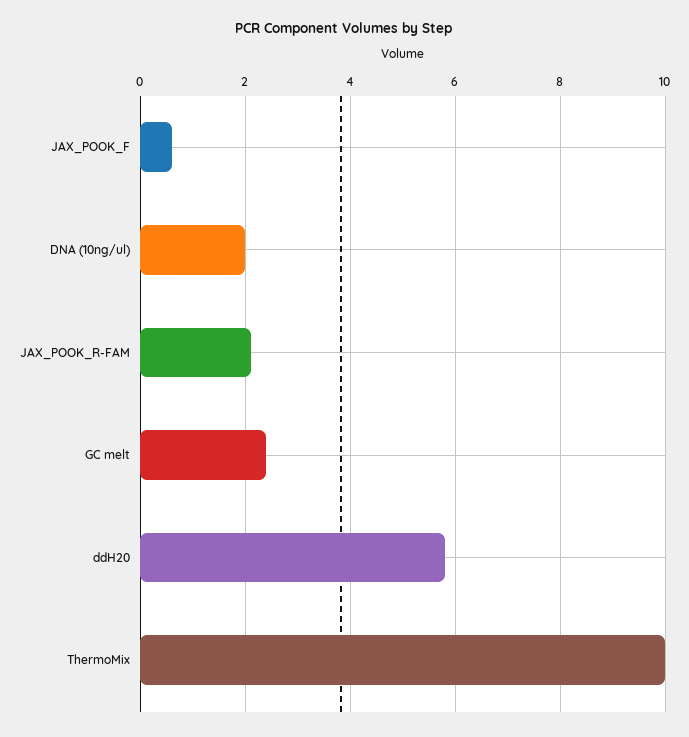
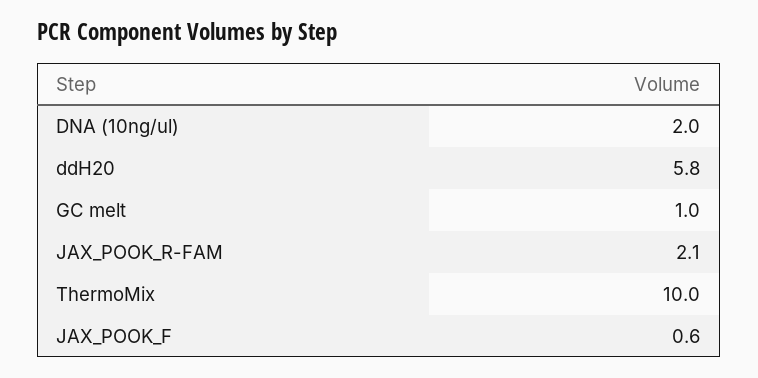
GC melt: 2.5 -> 1

